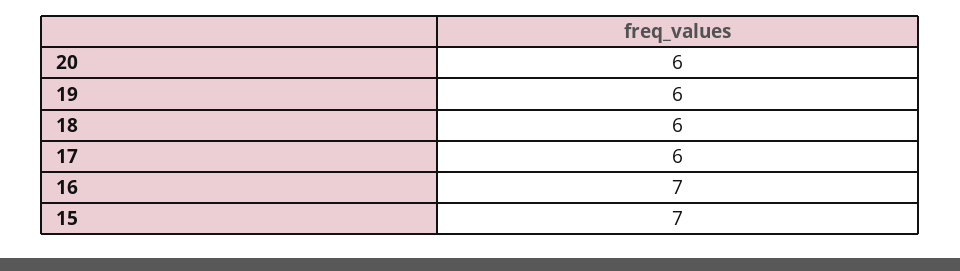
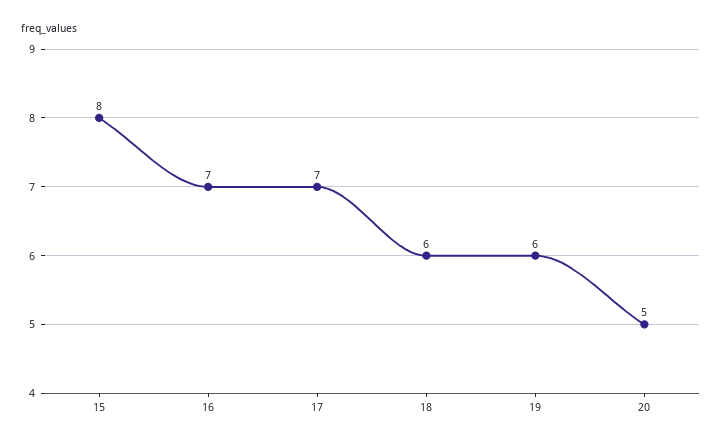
20: 6 -> 5
17: 6 -> 7
15: 7 -> 8

